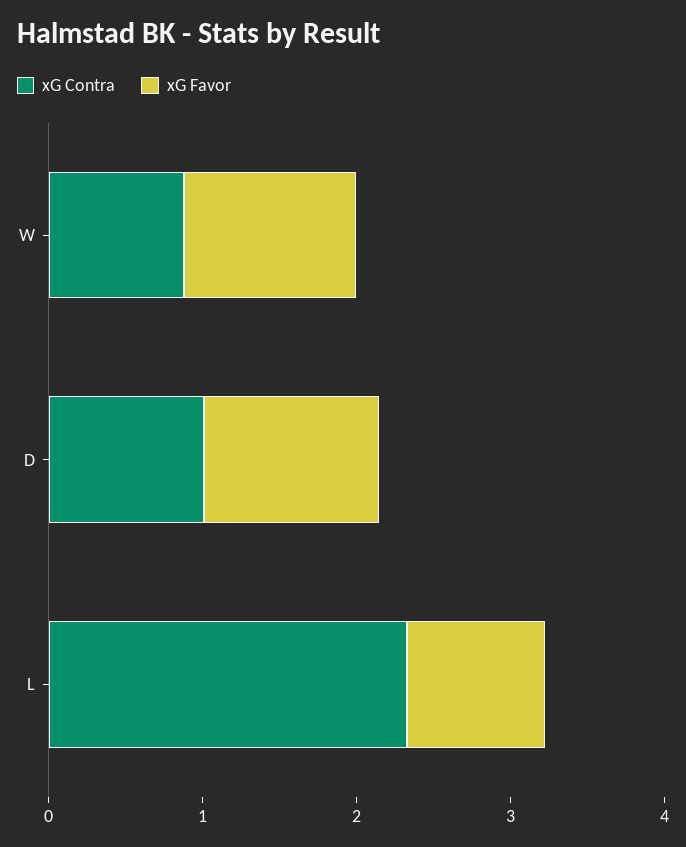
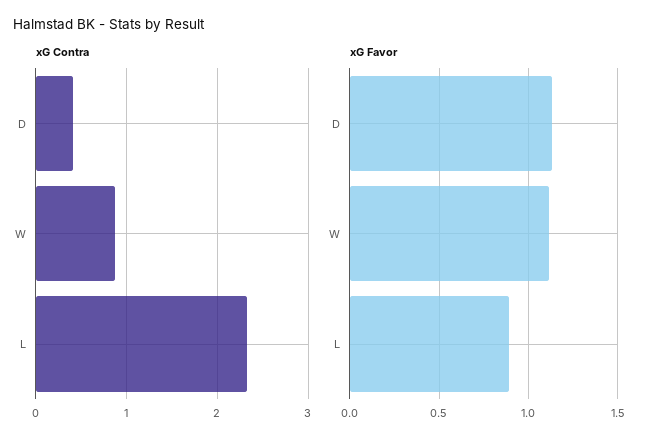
xG Contra, D: 1 -> 0.4

